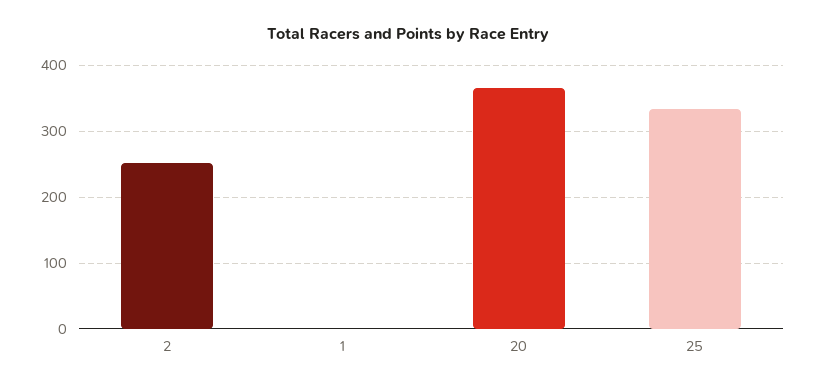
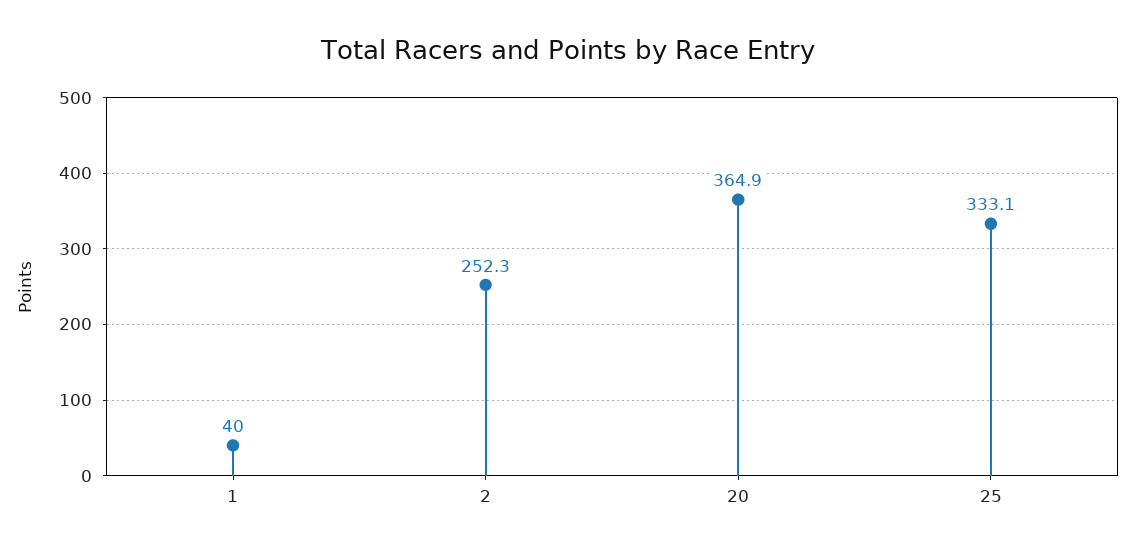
1: 0 -> 40

